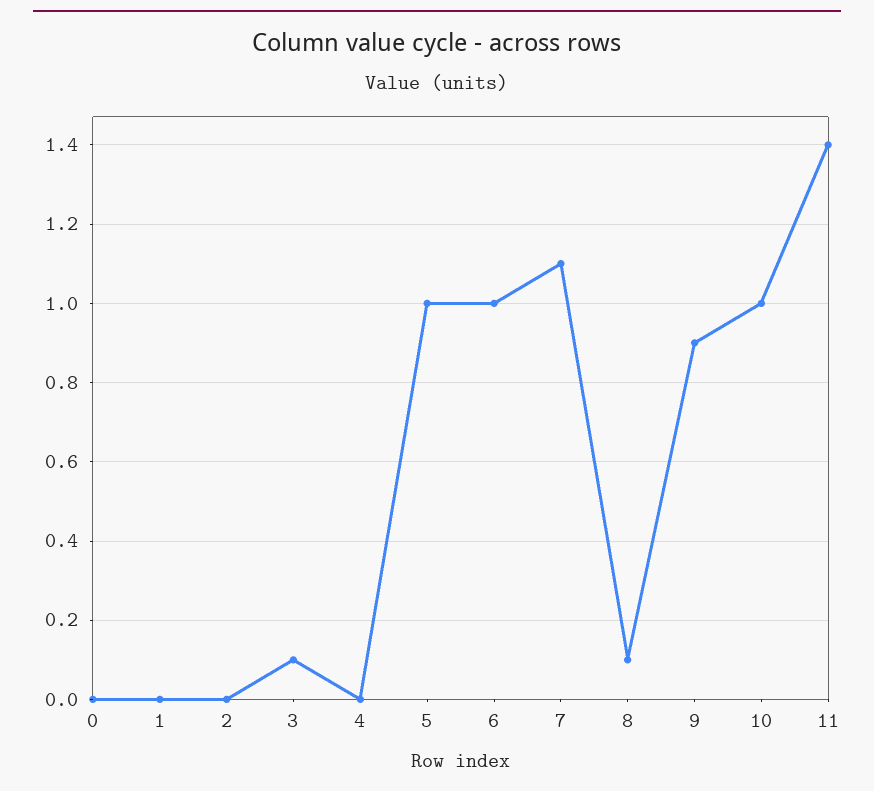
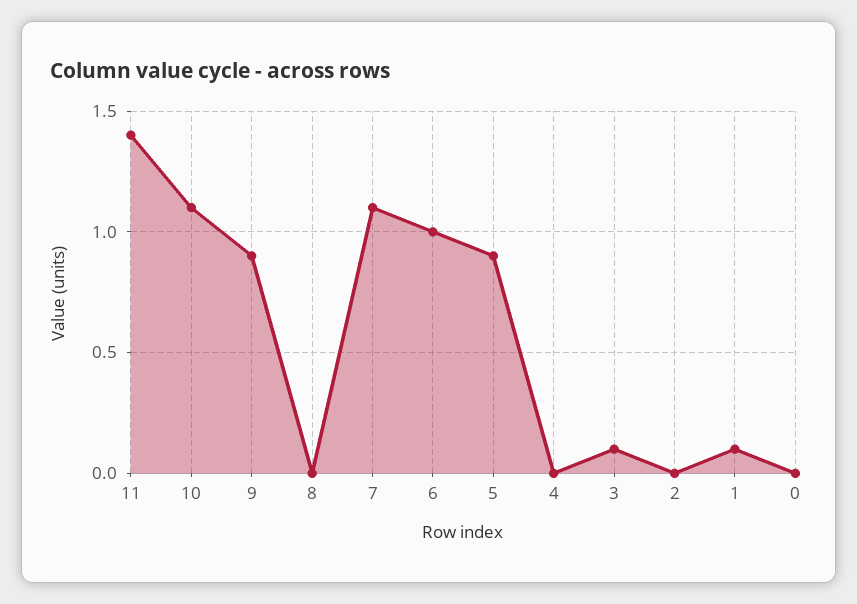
1: 0 -> 0.1
5: 1 -> 0.9
8: 0.1 -> 0
10: 1 -> 1.1

